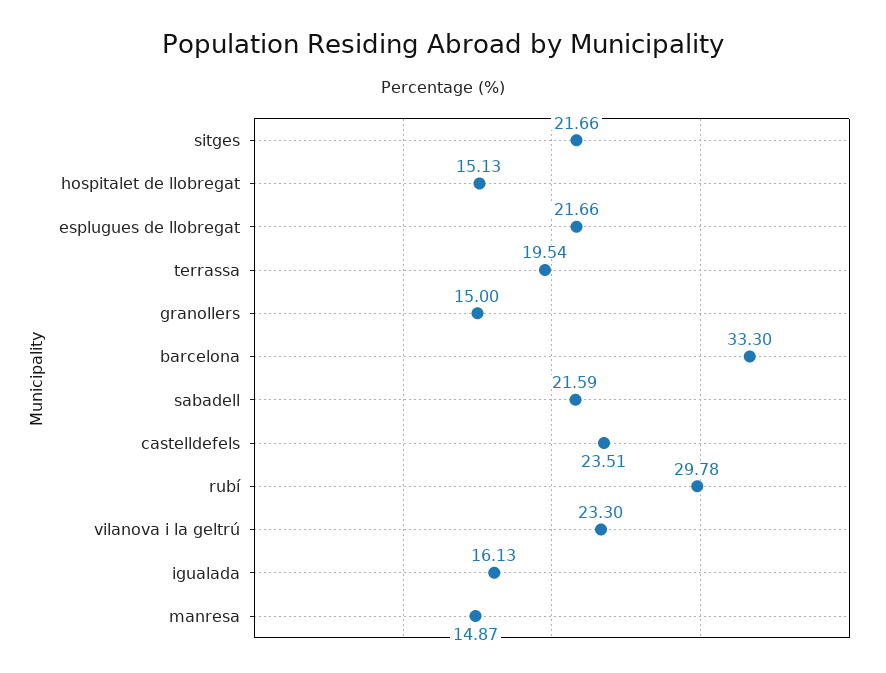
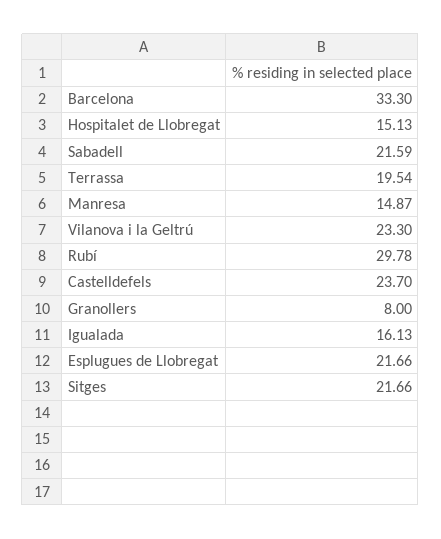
granollers: 15 -> 8
castelldefels: 23.51 -> 23.7

